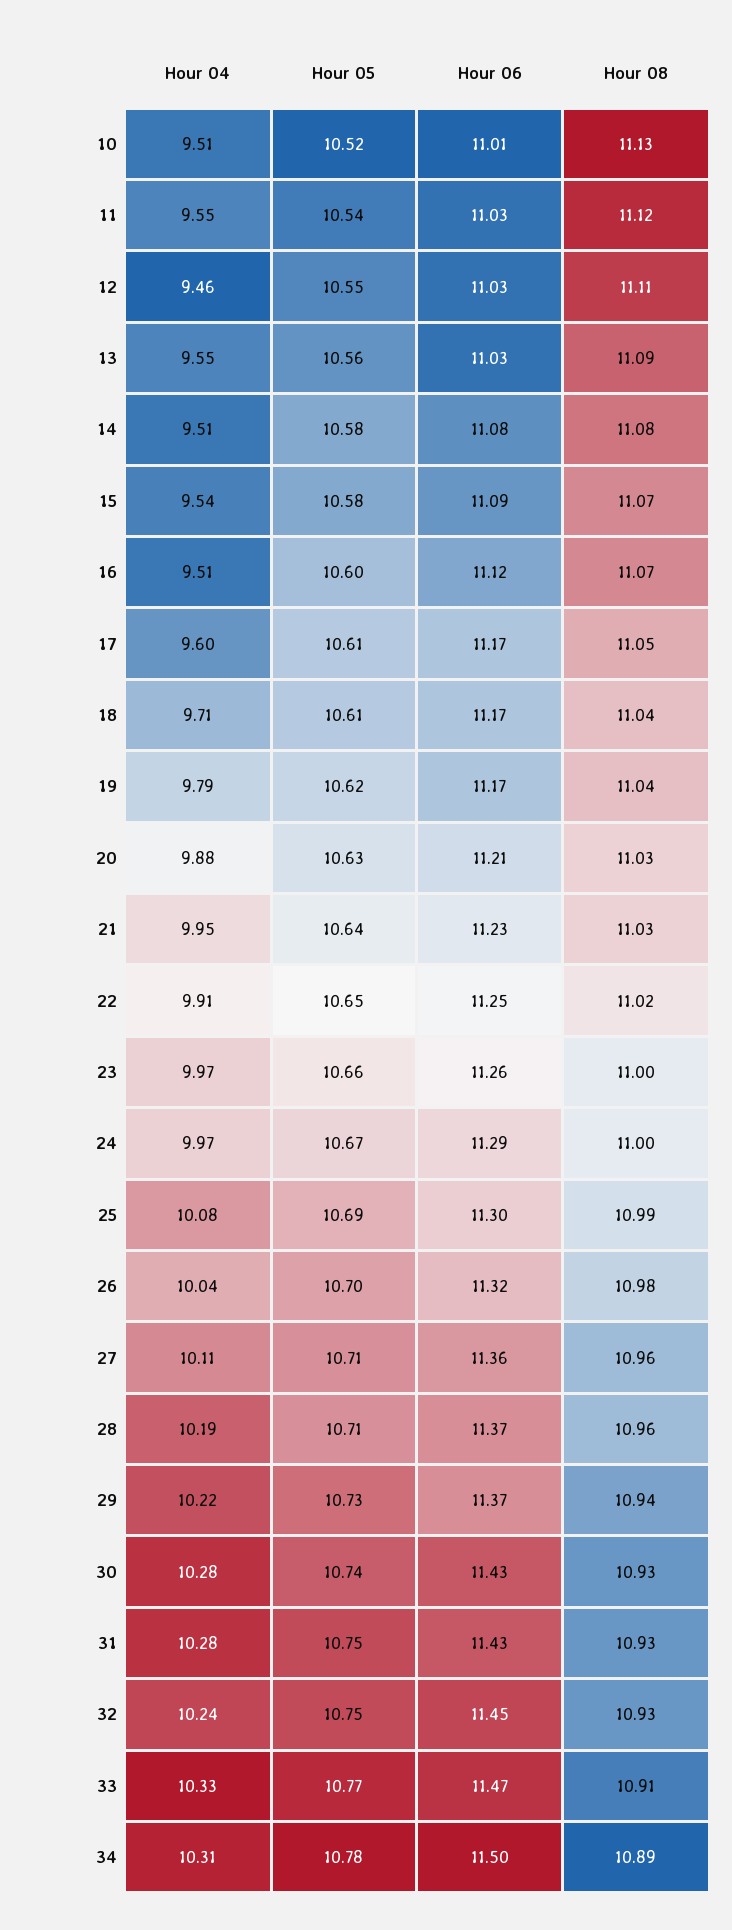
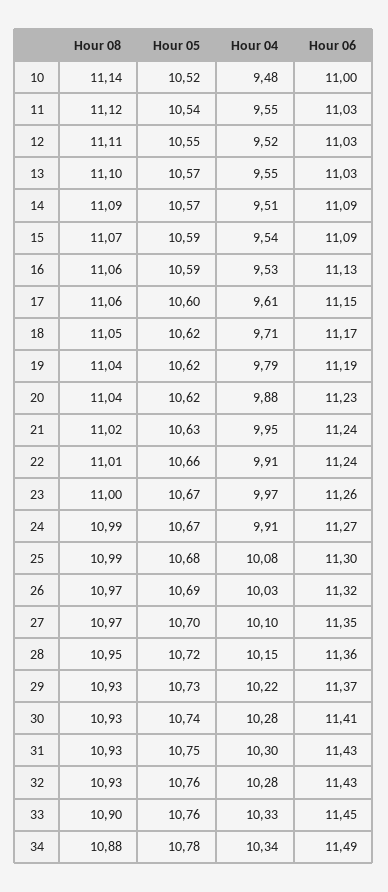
Hour 04, 10: 9.51 -> 9.48
Hour 06, 10: 11.01 -> 11
Hour 08, 10: 11.13 -> 11.14
Hour 04, 12: 9.46 -> 9.52
Hour 05, 13: 10.56 -> 10.57
Hour 08, 13: 11.09 -> 11.1
Hour 05, 14: 10.58 -> 10.57
Hour 06, 14: 11.08 -> 11.09
Hour 08, 14: 11.08 -> 11.09
Hour 05, 15: 10.58 -> 10.59
Hour 04, 16: 9.51 -> 9.53
Hour 05, 16: 10.6 -> 10.59
Hour 06, 16: 11.12 -> 11.13
Hour 08, 16: 11.07 -> 11.06
Hour 04, 17: 9.6 -> 9.61
Hour 05, 17: 10.61 -> 10.6
Hour 06, 17: 11.17 -> 11.15
Hour 08, 17: 11.05 -> 11.06
Hour 05, 18: 10.61 -> 10.62
Hour 08, 18: 11.04 -> 11.05
Hour 06, 19: 11.17 -> 11.19
Hour 05, 20: 10.63 -> 10.62
Hour 06, 20: 11.21 -> 11.23
Hour 08, 20: 11.03 -> 11.04
Hour 05, 21: 10.64 -> 10.63
Hour 06, 21: 11.23 -> 11.24
Hour 08, 21: 11.03 -> 11.02
Hour 05, 22: 10.65 -> 10.66
Hour 06, 22: 11.25 -> 11.24
Hour 08, 22: 11.02 -> 11.01
Hour 05, 23: 10.66 -> 10.67
Hour 04, 24: 9.97 -> 9.91
Hour 06, 24: 11.29 -> 11.27
Hour 08, 24: 11 -> 10.99
Hour 05, 25: 10.69 -> 10.68
Hour 04, 26: 10.04 -> 10.03
Hour 05, 26: 10.7 -> 10.69
Hour 08, 26: 10.98 -> 10.97
Hour 04, 27: 10.11 -> 10.1
Hour 05, 27: 10.71 -> 10.7
Hour 06, 27: 11.36 -> 11.35
Hour 08, 27: 10.96 -> 10.97
Hour 04, 28: 10.19 -> 10.15
Hour 05, 28: 10.71 -> 10.72
Hour 06, 28: 11.37 -> 11.36
Hour 08, 28: 10.96 -> 10.95
Hour 08, 29: 10.94 -> 10.93
Hour 06, 30: 11.43 -> 11.41
Hour 04, 31: 10.28 -> 10.3
Hour 04, 32: 10.24 -> 10.28
Hour 05, 32: 10.75 -> 10.76
Hour 06, 32: 11.45 -> 11.43
Hour 05, 33: 10.77 -> 10.76
Hour 06, 33: 11.47 -> 11.45
Hour 08, 33: 10.91 -> 10.9
Hour 04, 34: 10.31 -> 10.34
Hour 06, 34: 11.5 -> 11.49
Hour 08, 34: 10.89 -> 10.88

